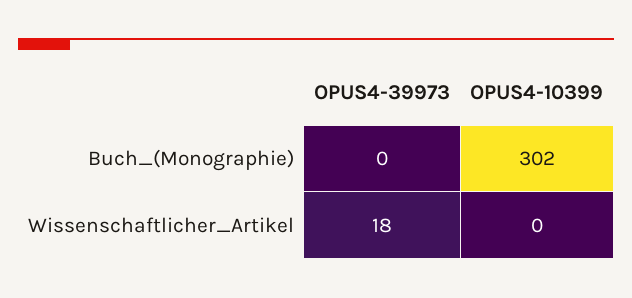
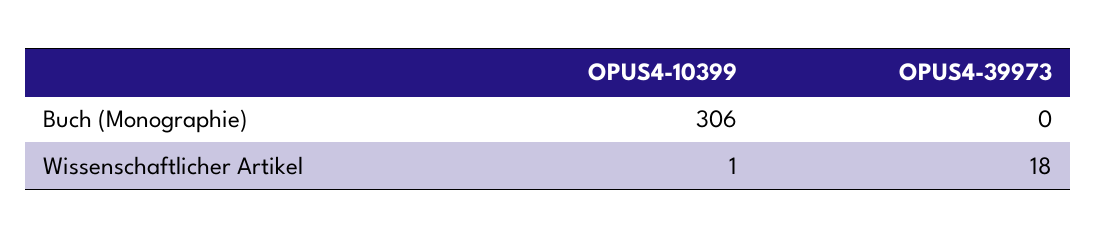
OPUS4-10399, Buch_(Monographie): 302 -> 306
OPUS4-10399, Wissenschaftlicher_Artikel: 0 -> 1

